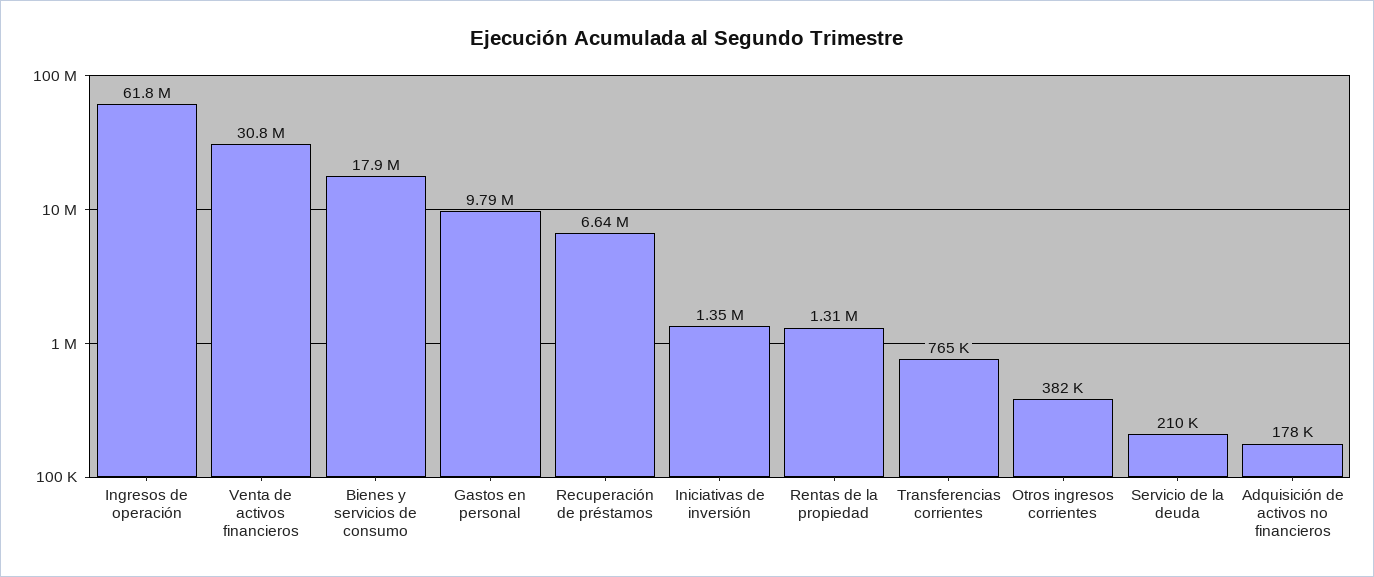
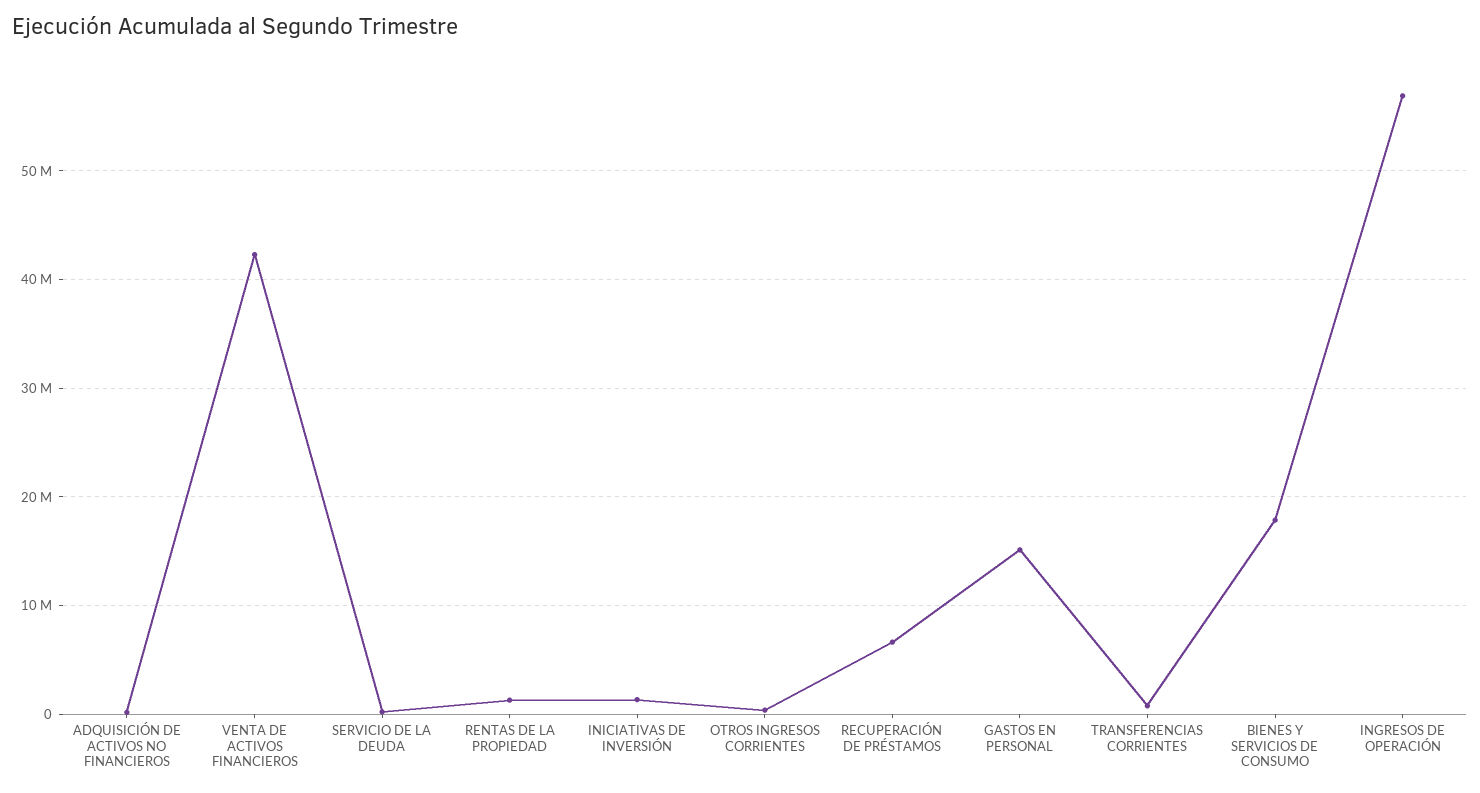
Ingresos de operación: 61800000 -> 57000000
Venta de activos financieros: 30800000 -> 42000000
Gastos en personal: 9790000 -> 15000000

